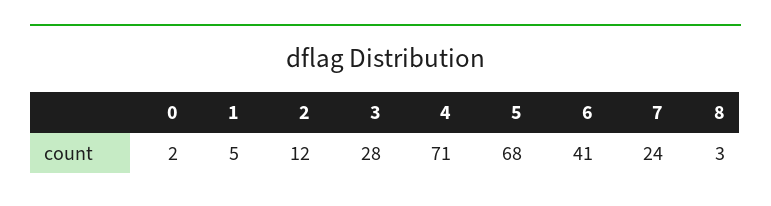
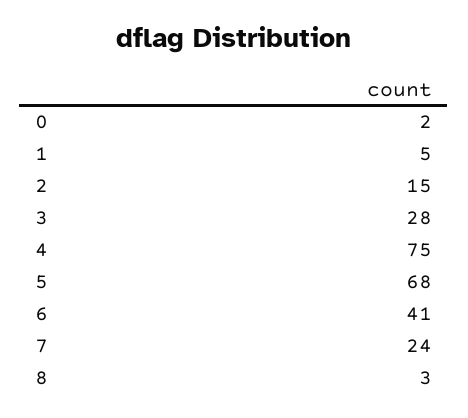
2: 12 -> 15
4: 71 -> 75

